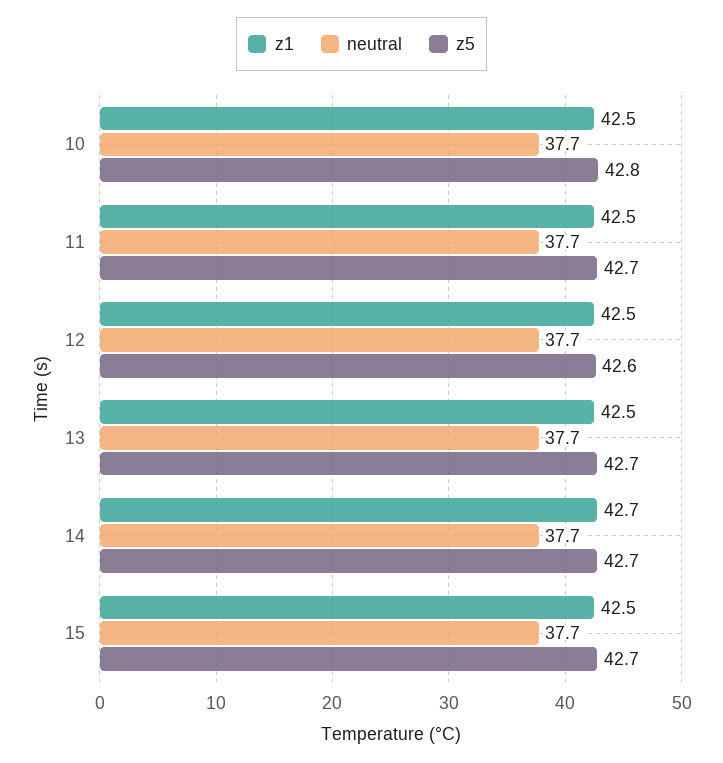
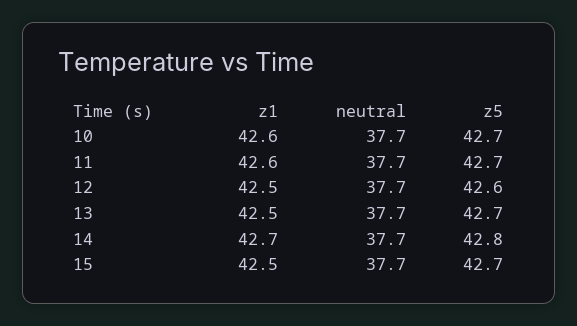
z1, 10: 42.5 -> 42.6
z5, 10: 42.8 -> 42.7
z1, 11: 42.5 -> 42.6
z5, 14: 42.7 -> 42.8

